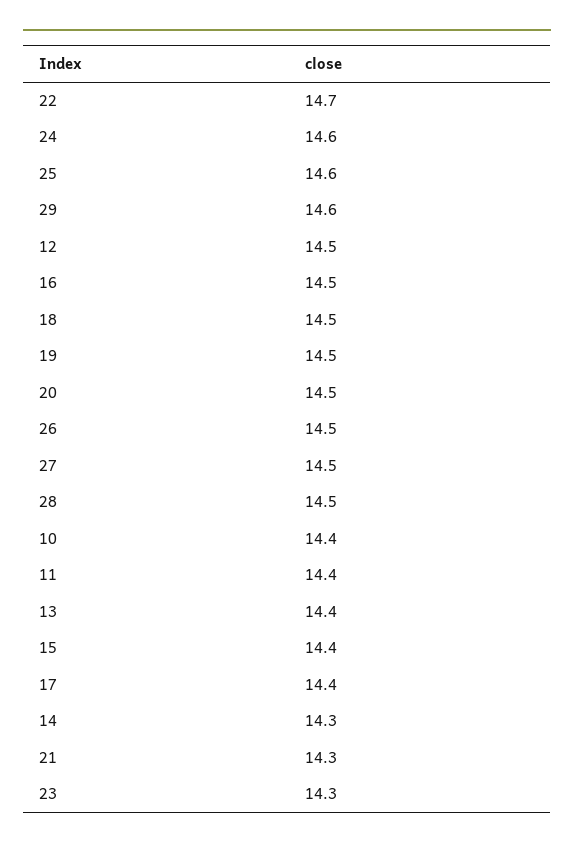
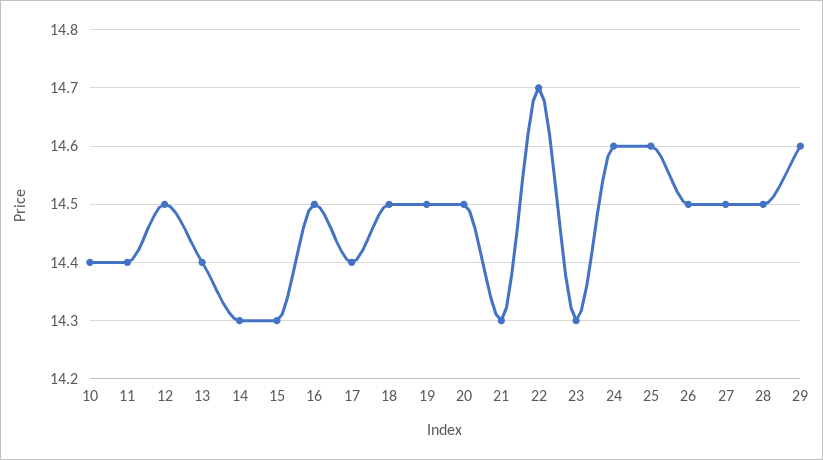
15: 14.4 -> 14.3

